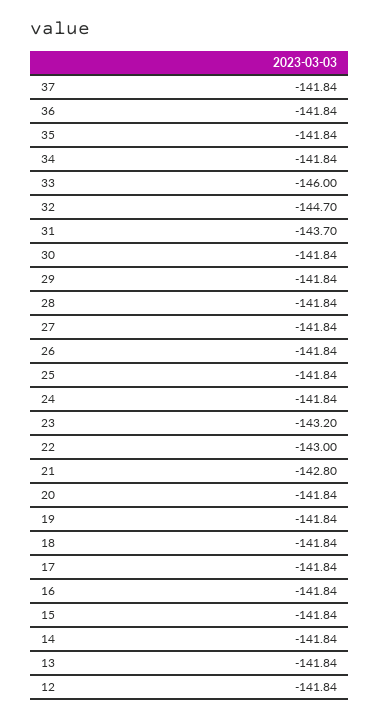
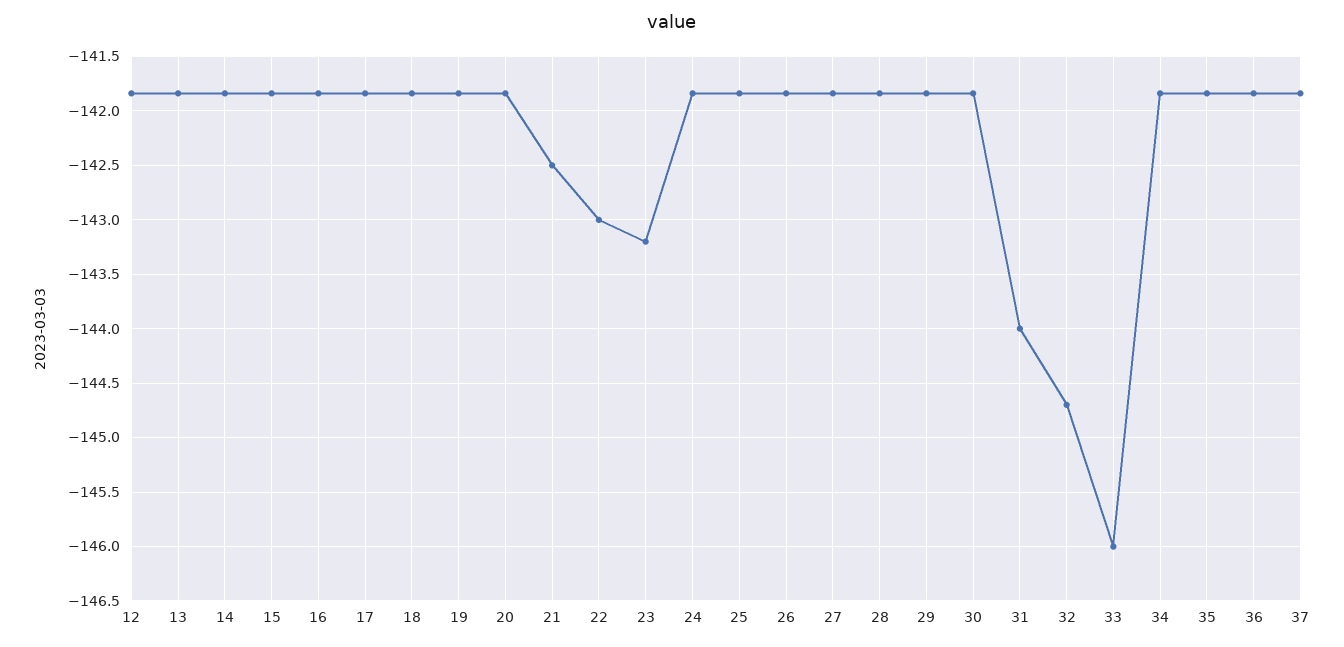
31: -143.7 -> -144
21: -142.8 -> -142.5

